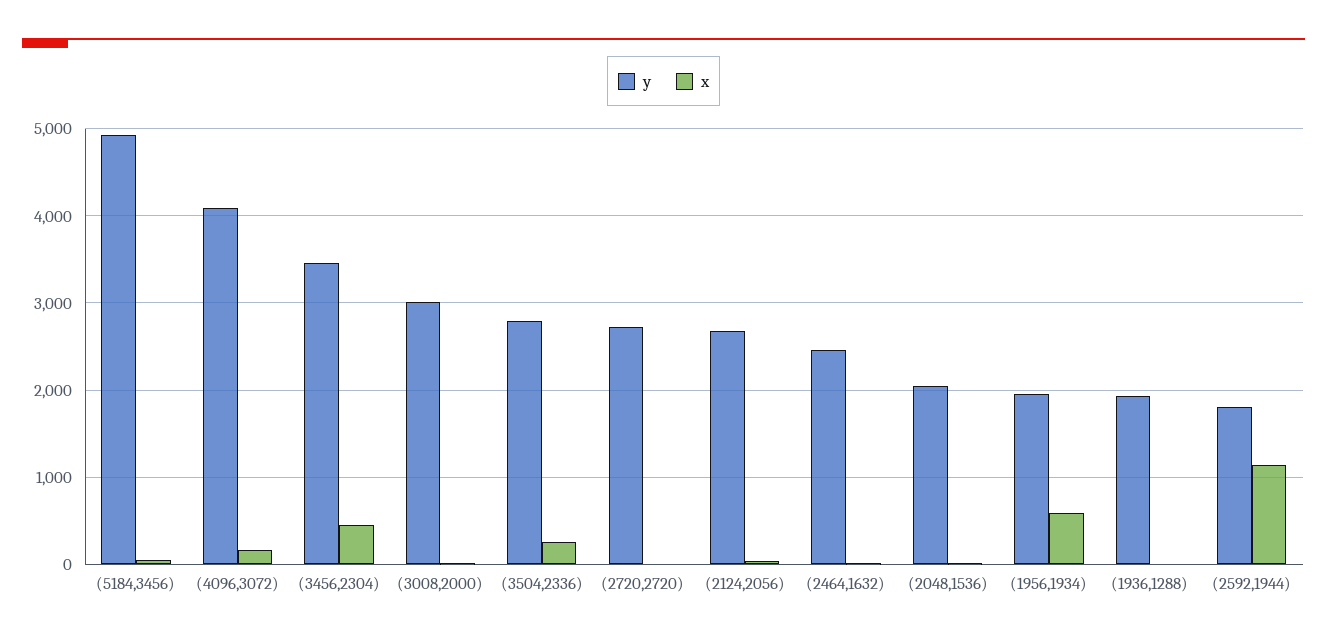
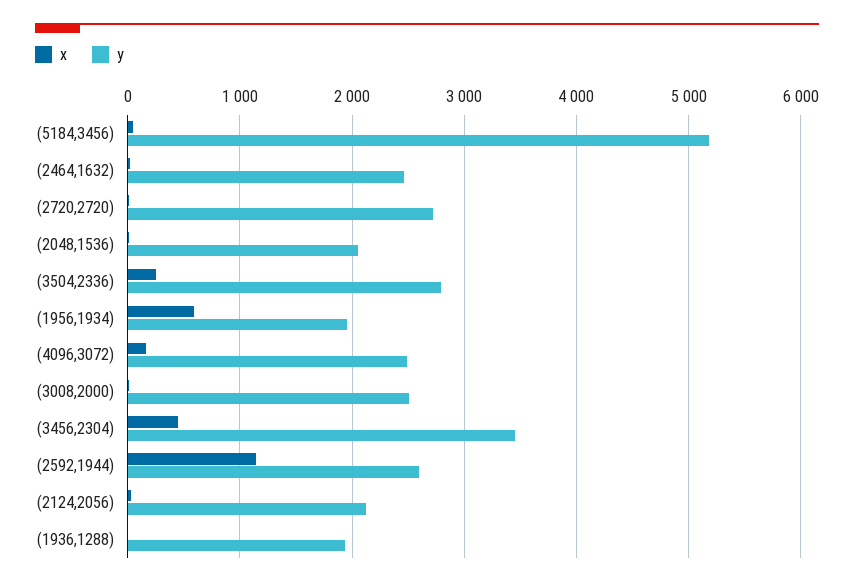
y, (5184,3456): 4900 -> 5200
y, (4096,3072): 4100 -> 2500
y, (3008,2000): 3000 -> 2500
y, (2124,2056): 2700 -> 2100
y, (2592,1944): 1800 -> 2600

